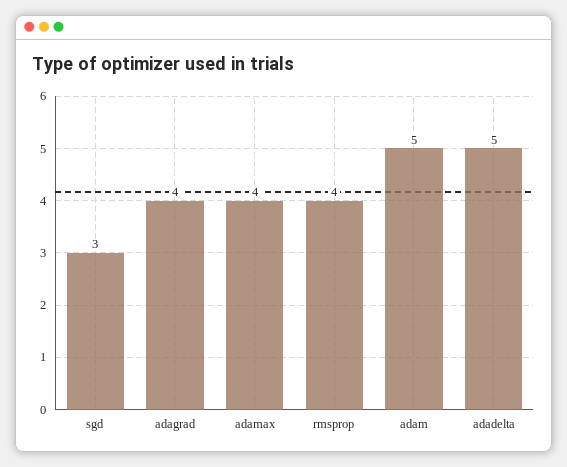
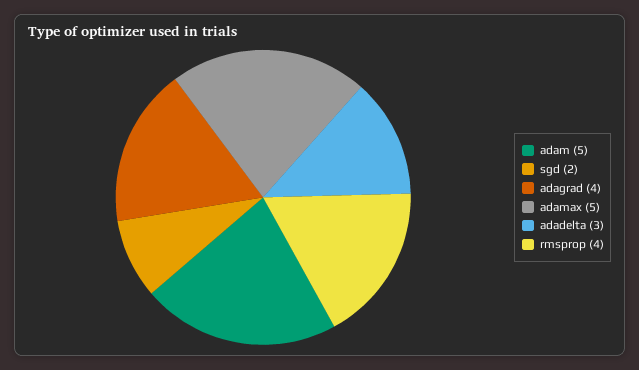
sgd: 3 -> 2
adamax: 4 -> 5
adadelta: 5 -> 3

